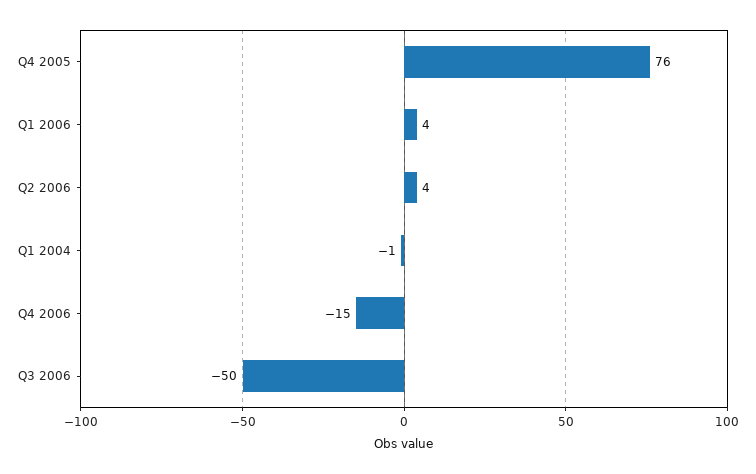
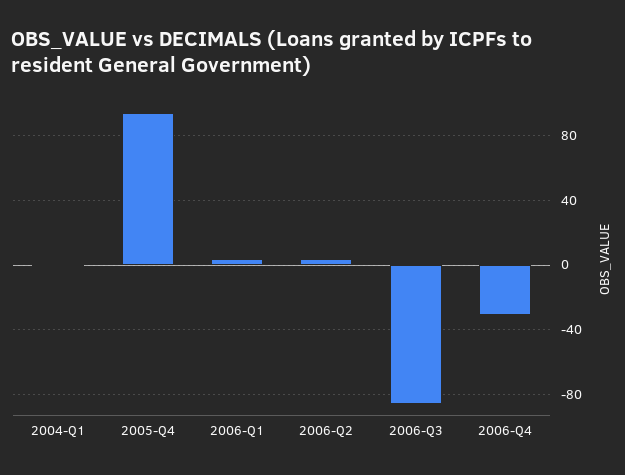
Q4 2005: 76 -> 95
Q4 2006: -15 -> -30
Q3 2006: -50 -> -85

